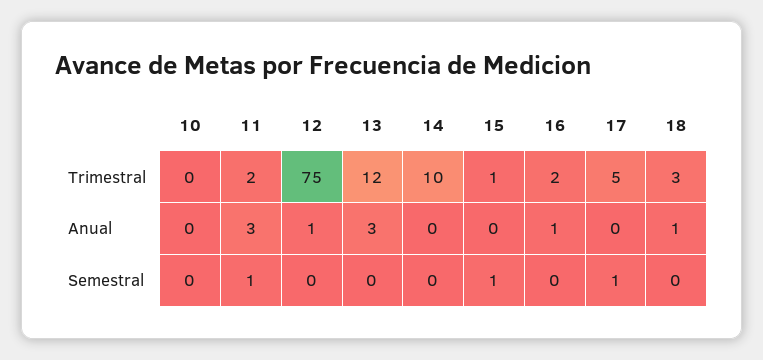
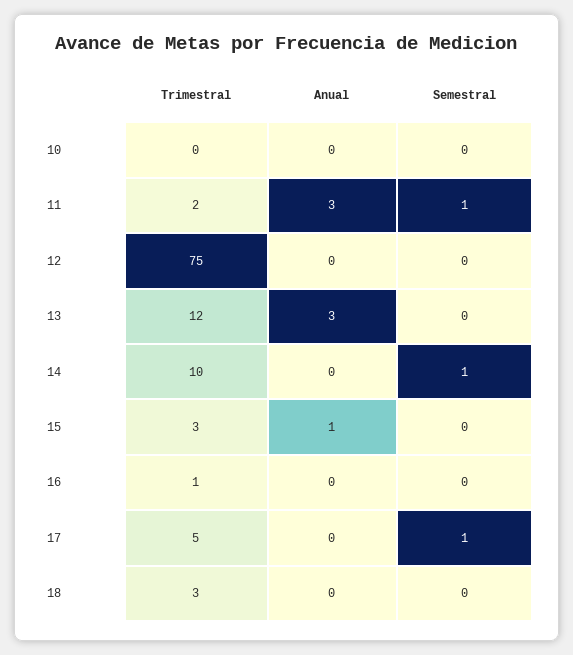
15, Trimestral: 1 -> 3
16, Trimestral: 2 -> 1
12, Anual: 1 -> 0
15, Anual: 0 -> 1
16, Anual: 1 -> 0
18, Anual: 1 -> 0
14, Semestral: 0 -> 1
15, Semestral: 1 -> 0

